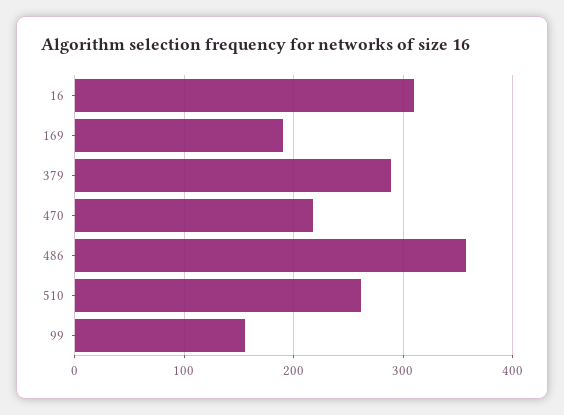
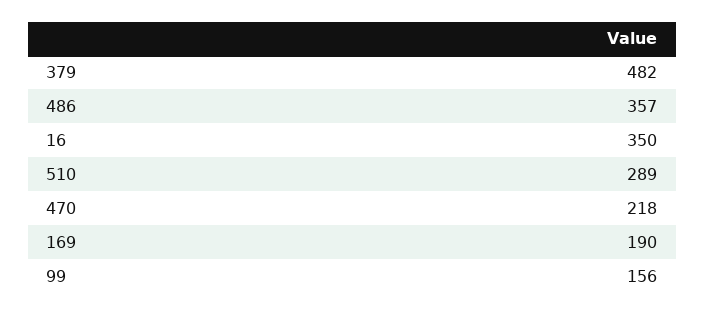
16: 310 -> 350
379: 290 -> 482
510: 260 -> 289

